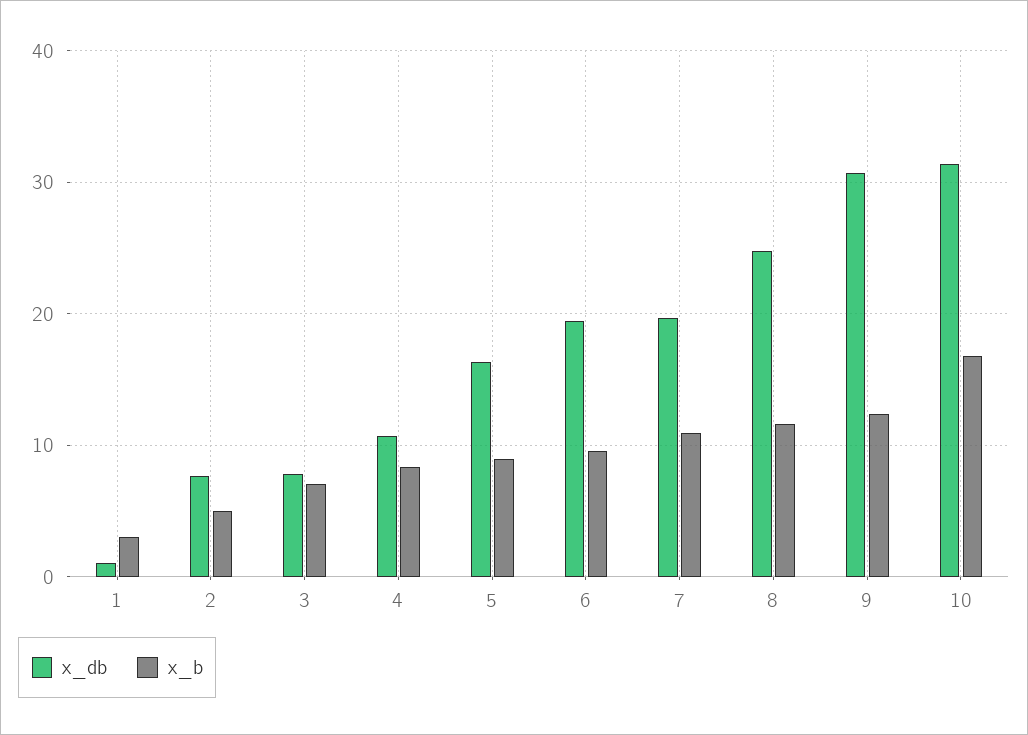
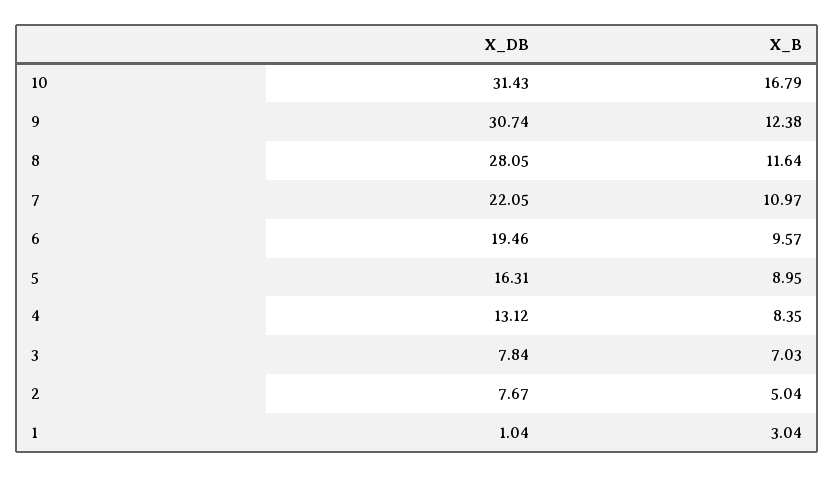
x_db, 4: 11 -> 13.12
x_db, 7: 20 -> 22.05
x_db, 8: 25 -> 28.05

